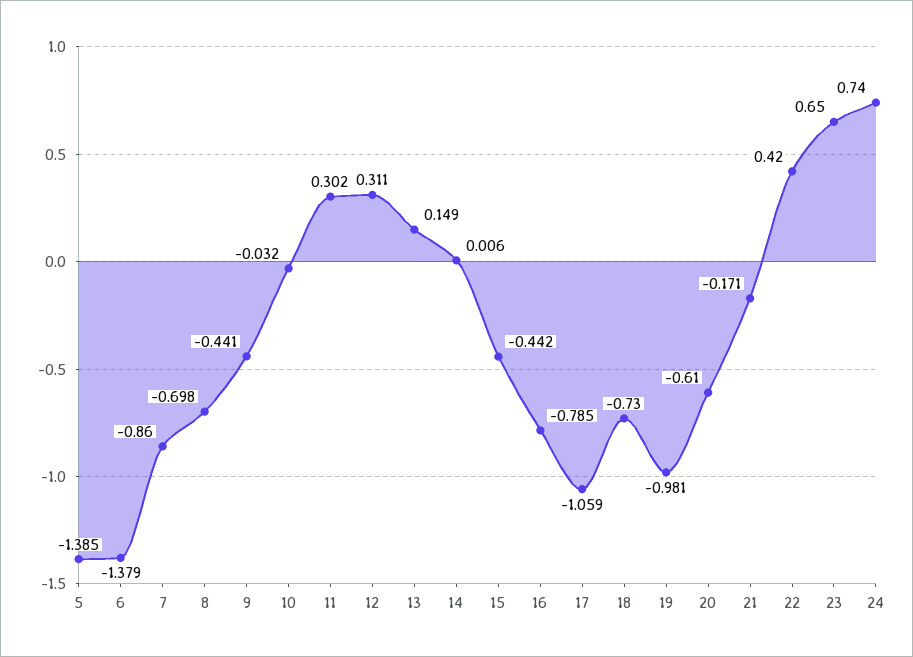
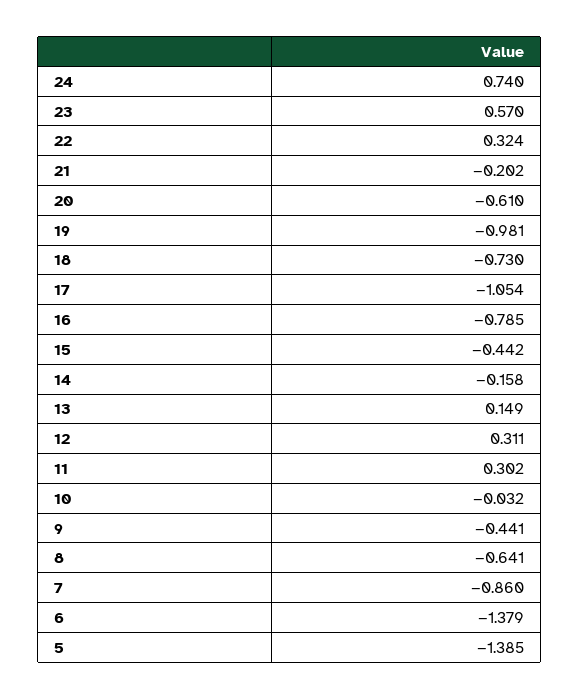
8: -0.698 -> -0.641
14: 0.006 -> -0.158
17: -1.059 -> -1.054
21: -0.171 -> -0.202
22: 0.42 -> 0.324
23: 0.65 -> 0.57

